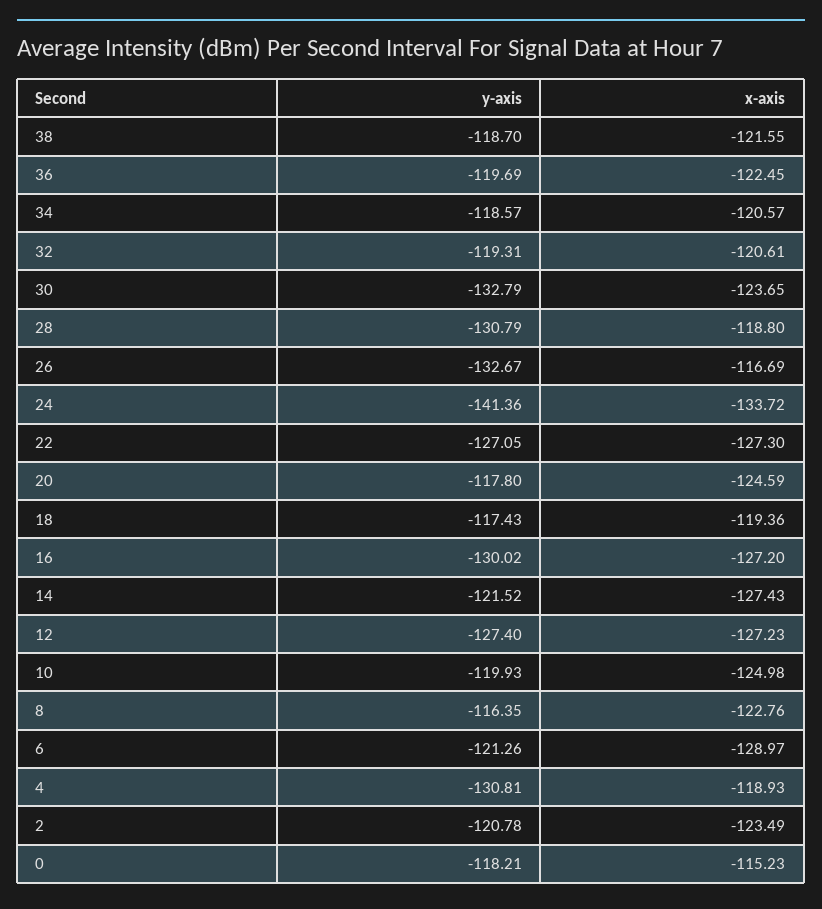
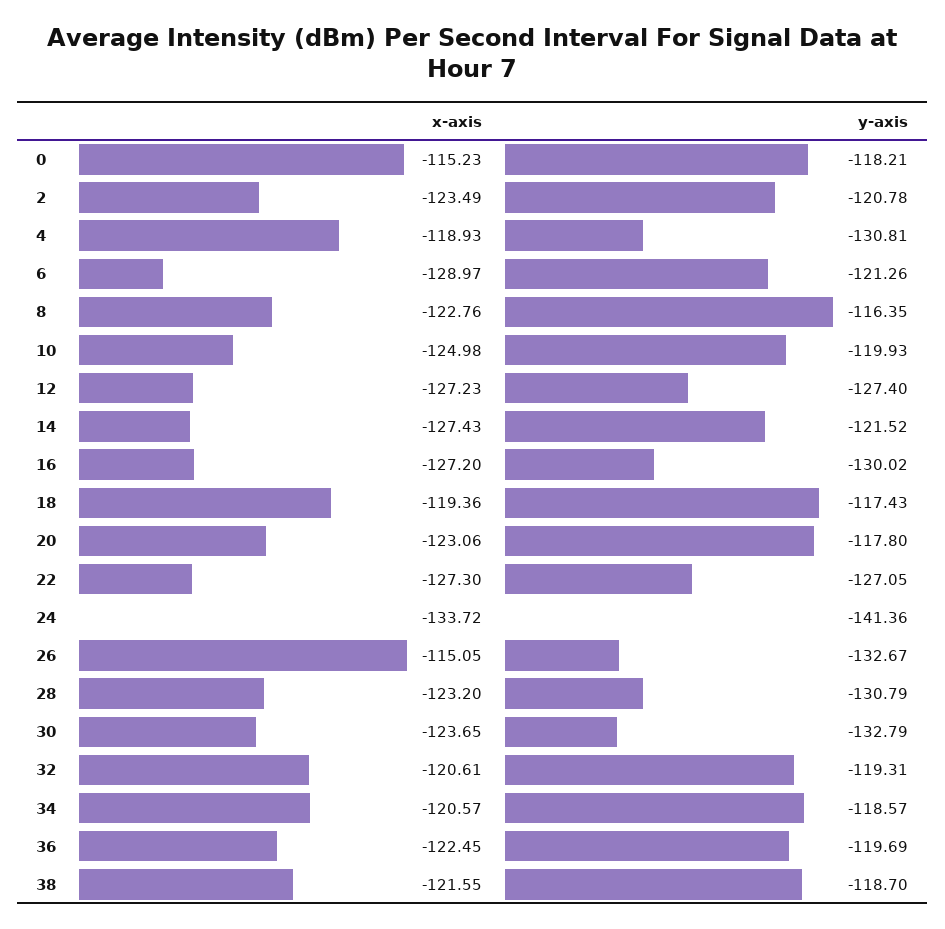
x-axis, 28: -118.8 -> -123.2
x-axis, 26: -116.69 -> -115.05
x-axis, 20: -124.59 -> -123.06

